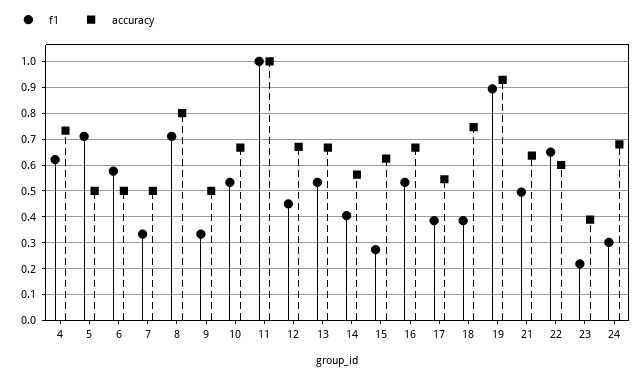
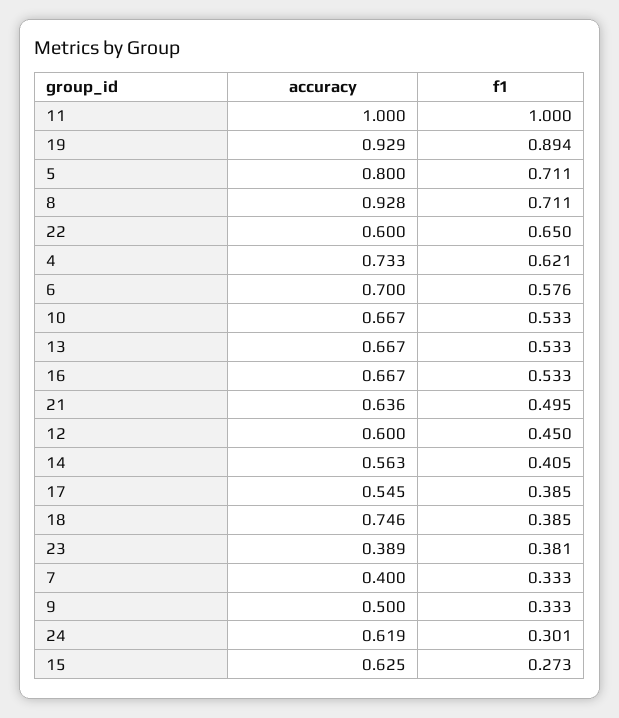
accuracy, 5: 0.5 -> 0.8
accuracy, 6: 0.5 -> 0.7
accuracy, 7: 0.5 -> 0.4
accuracy, 8: 0.8 -> 0.928
accuracy, 12: 0.675 -> 0.6
f1, 23: 0.225 -> 0.381
accuracy, 24: 0.675 -> 0.619

